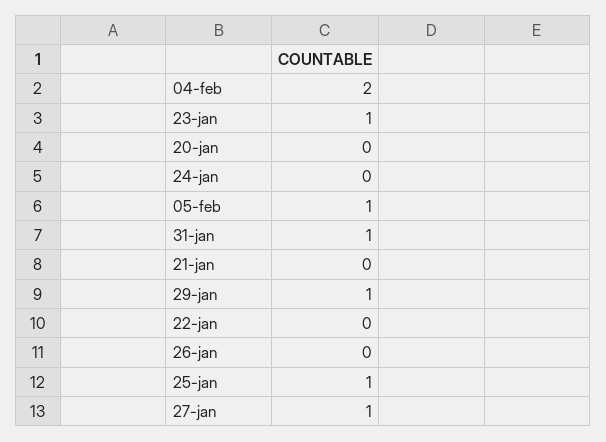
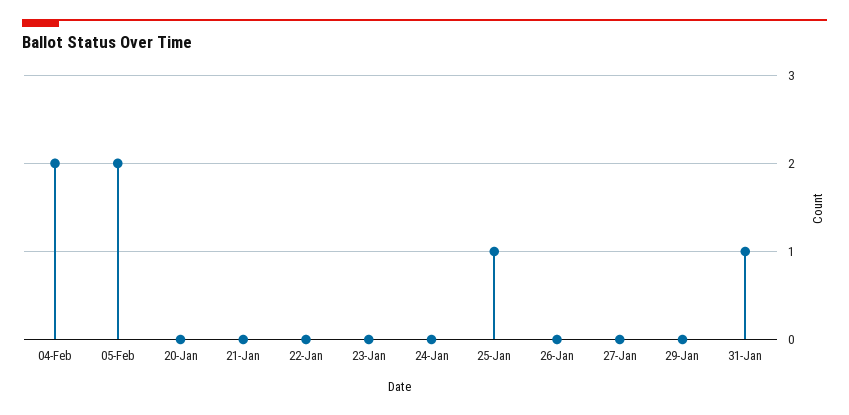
23-jan: 1 -> 0
05-feb: 1 -> 2
29-jan: 1 -> 0
27-jan: 1 -> 0

